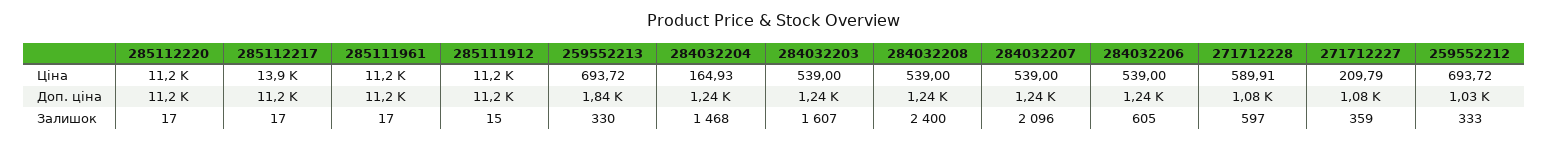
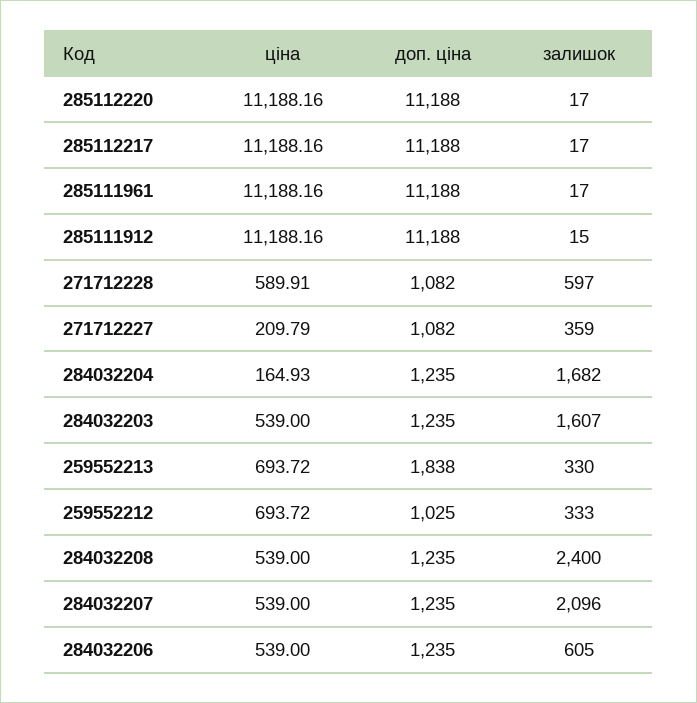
285112217, Ціна: 13900 -> 11188.16
284032204, Залишок: 1468 -> 1682

